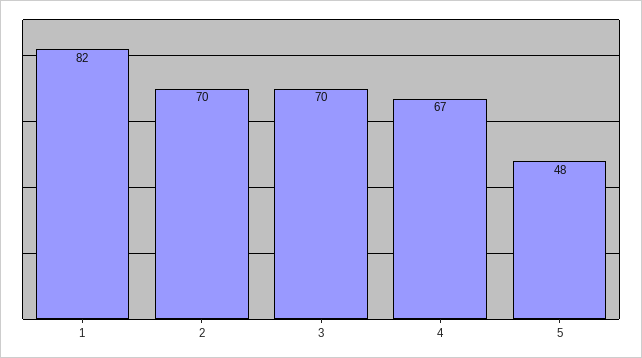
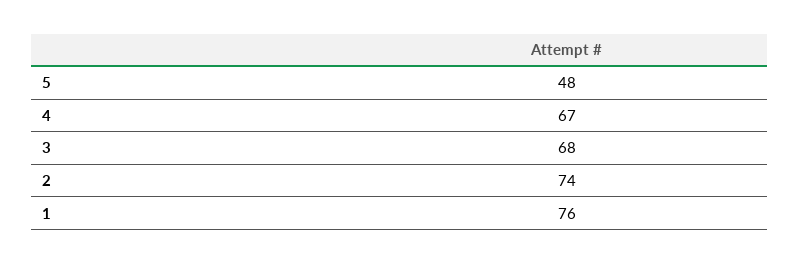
1: 82 -> 76
2: 70 -> 74
3: 70 -> 68

